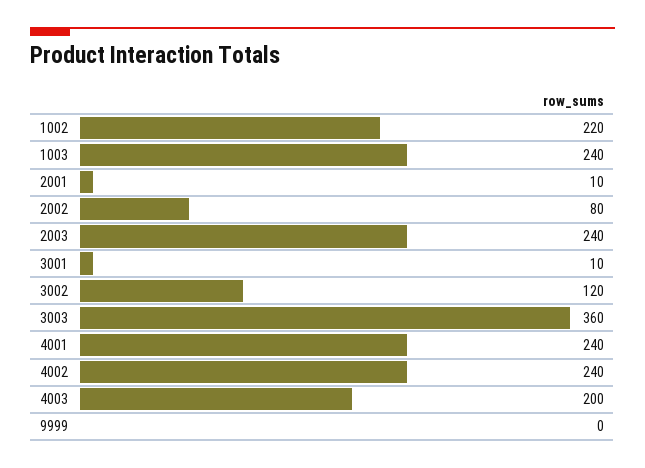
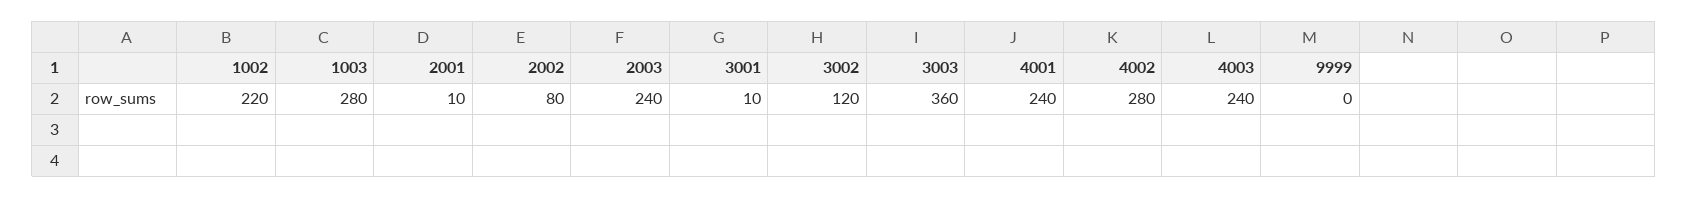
1003: 240 -> 280
4002: 240 -> 280
4003: 200 -> 240

